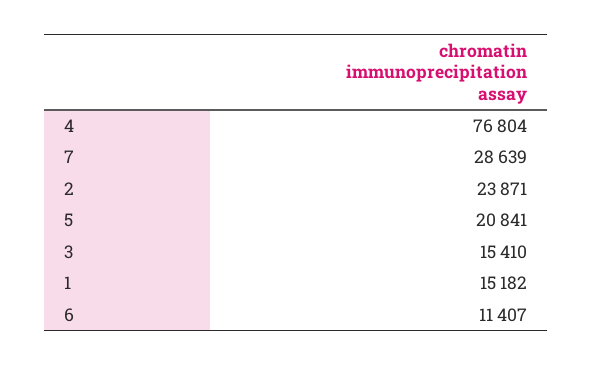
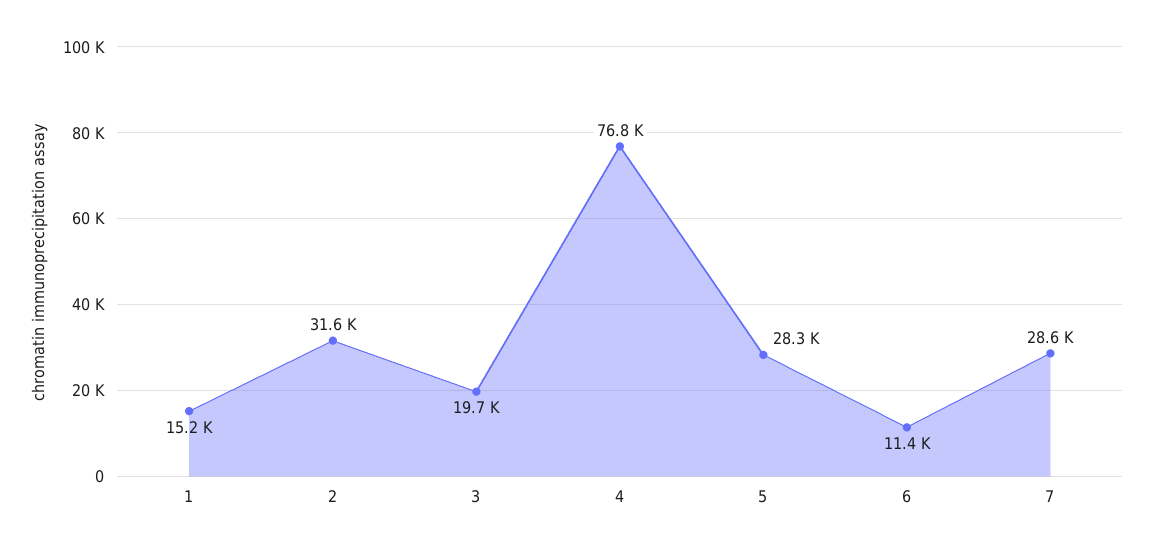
2: 23871 -> 31600
5: 20841 -> 28300
3: 15410 -> 19700

